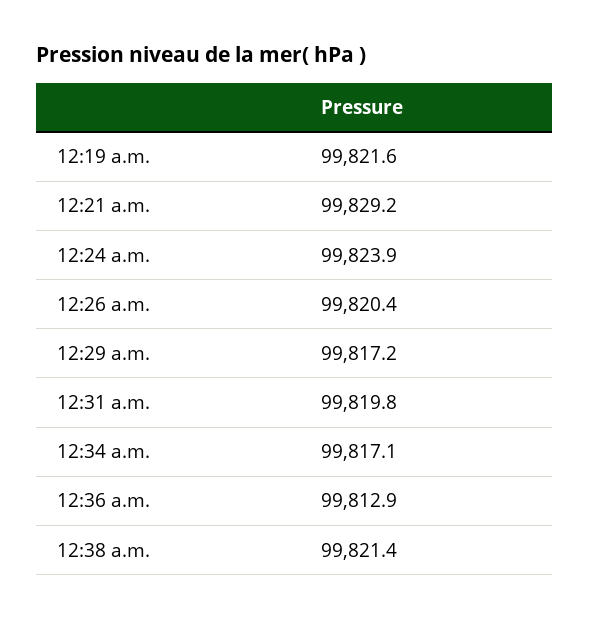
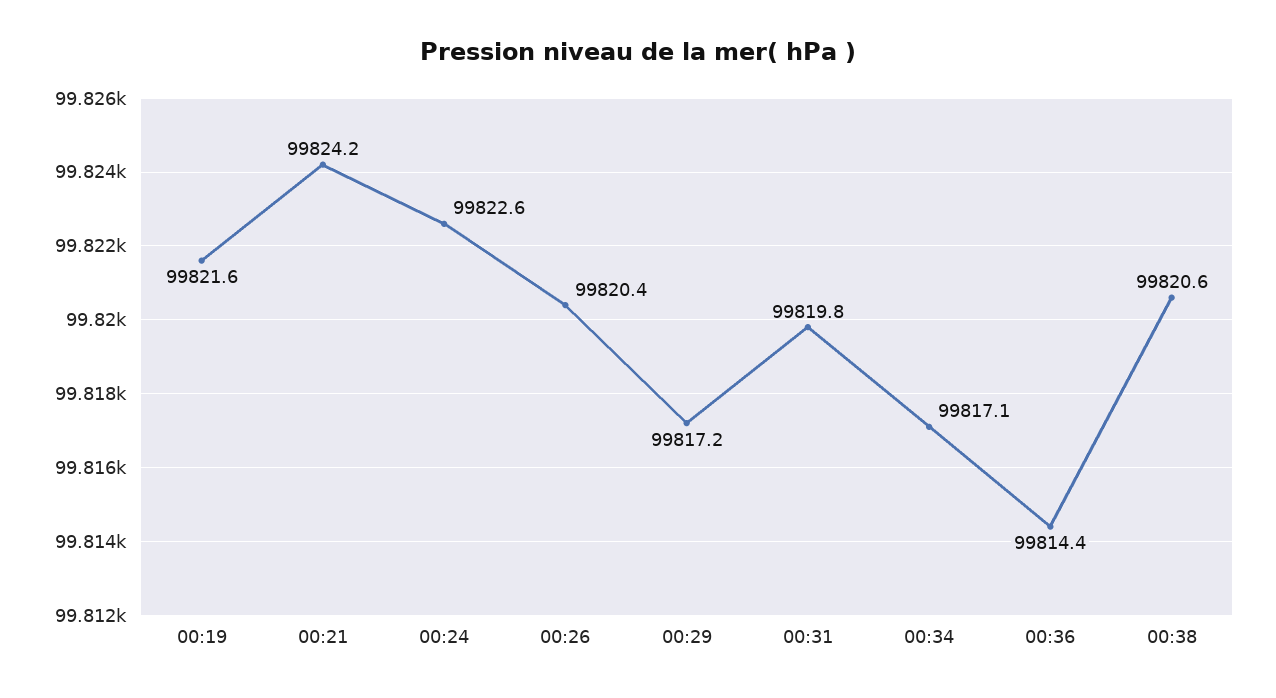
12:21 a.m.: 99829.2 -> 99824.2
12:24 a.m.: 99823.9 -> 99822.6
12:36 a.m.: 99812.9 -> 99814.4
12:38 a.m.: 99821.4 -> 99820.6

